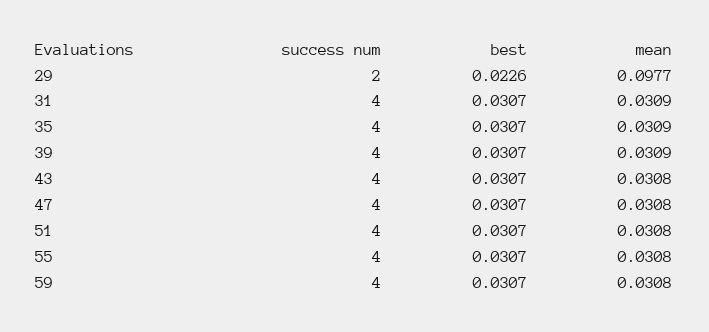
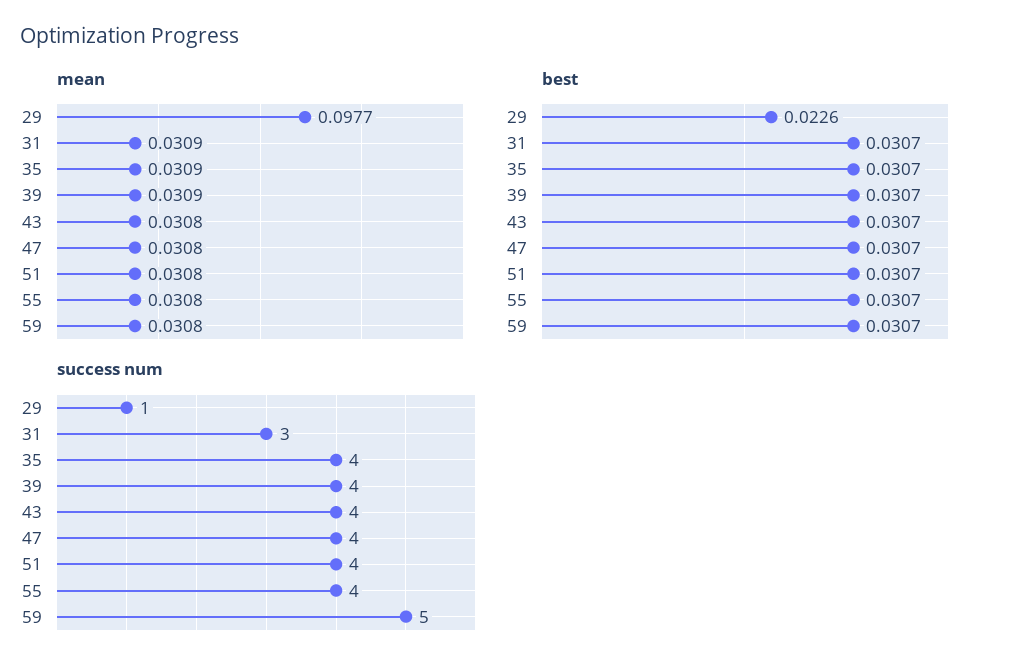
success num, 29: 2 -> 1
success num, 31: 4 -> 3
success num, 59: 4 -> 5

